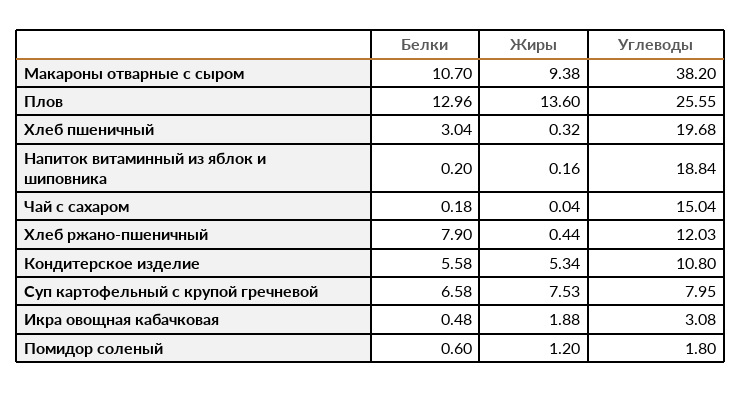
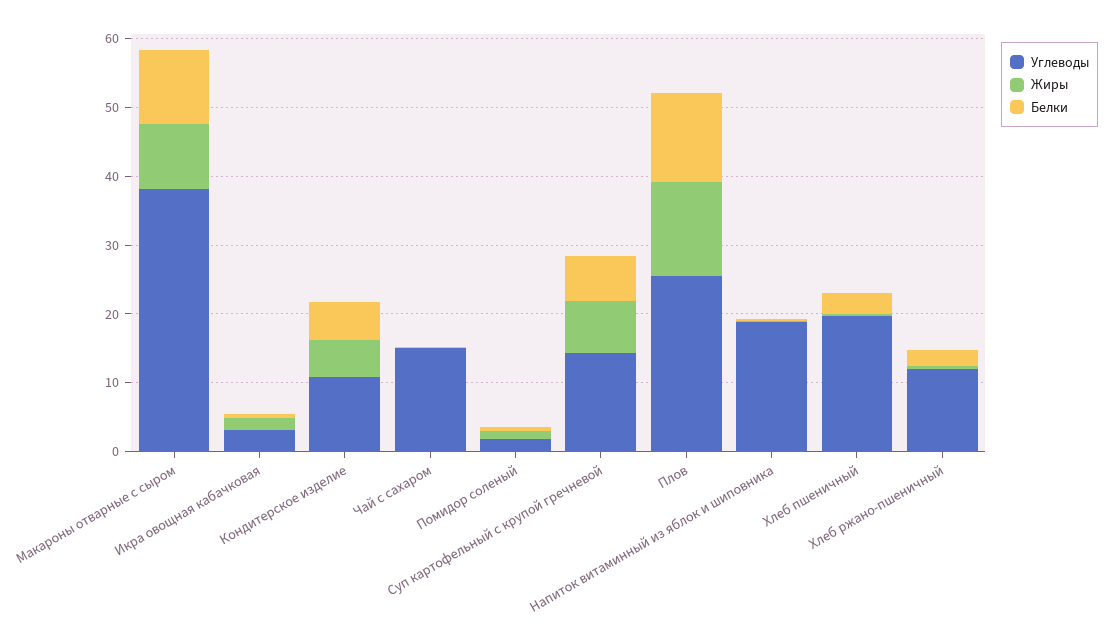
Белки, Хлеб ржано-пшеничный: 7.9 -> 2
Углеводы, Суп картофельный с крупой гречневой: 7.95 -> 14

